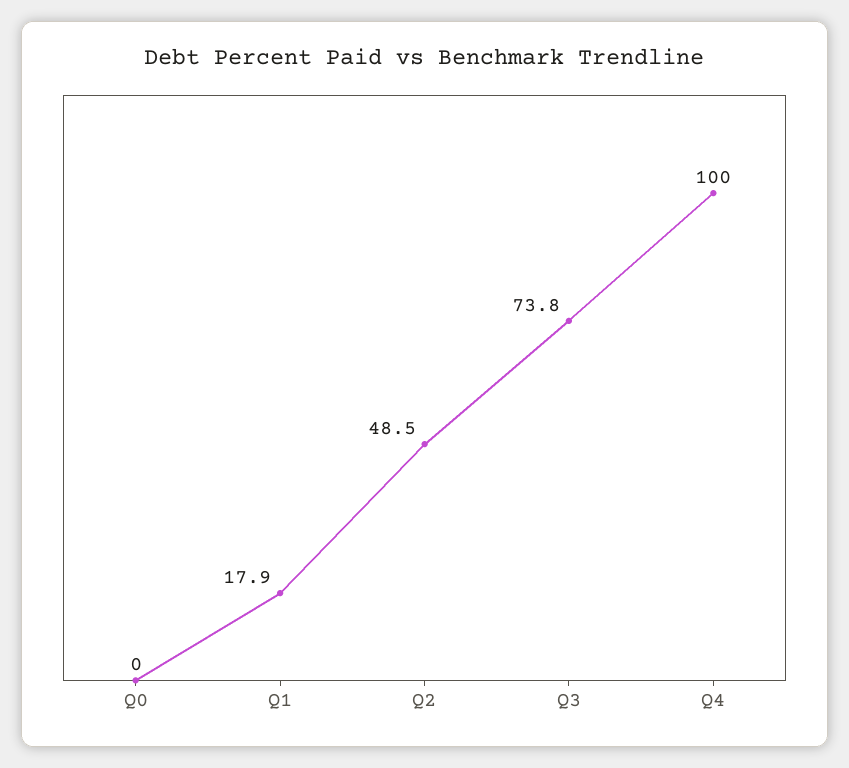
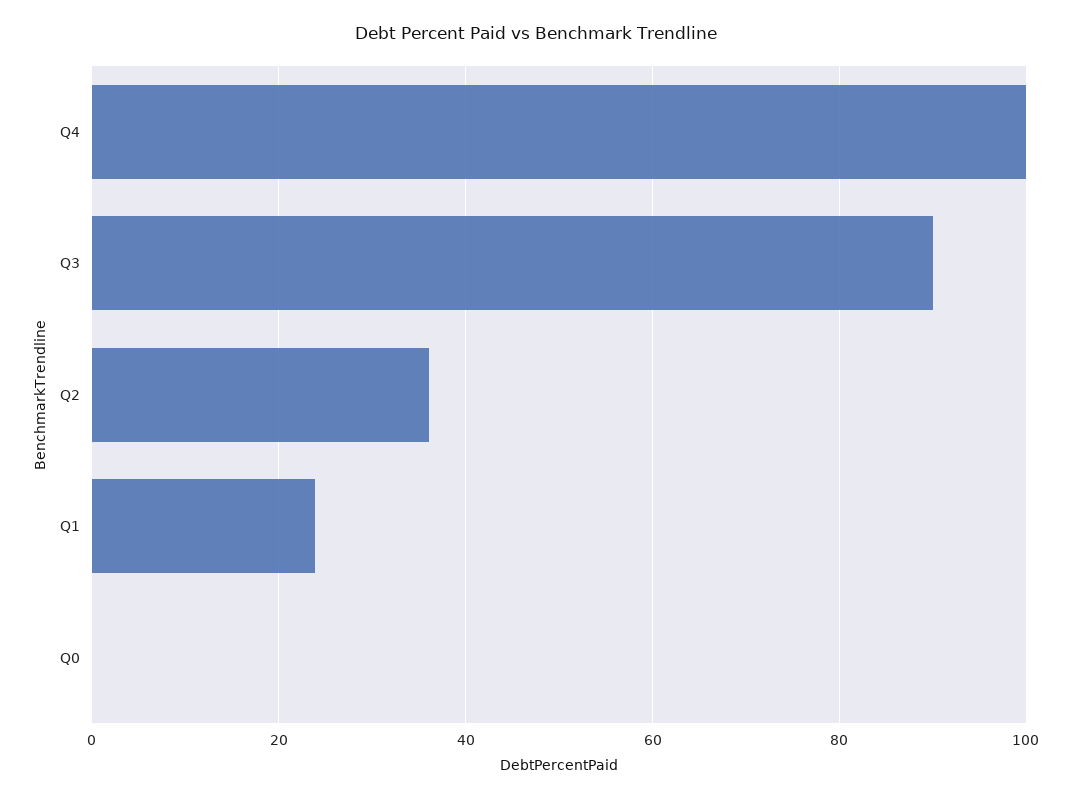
Q1: 17.9 -> 24
Q2: 48.5 -> 36
Q3: 73.8 -> 90

